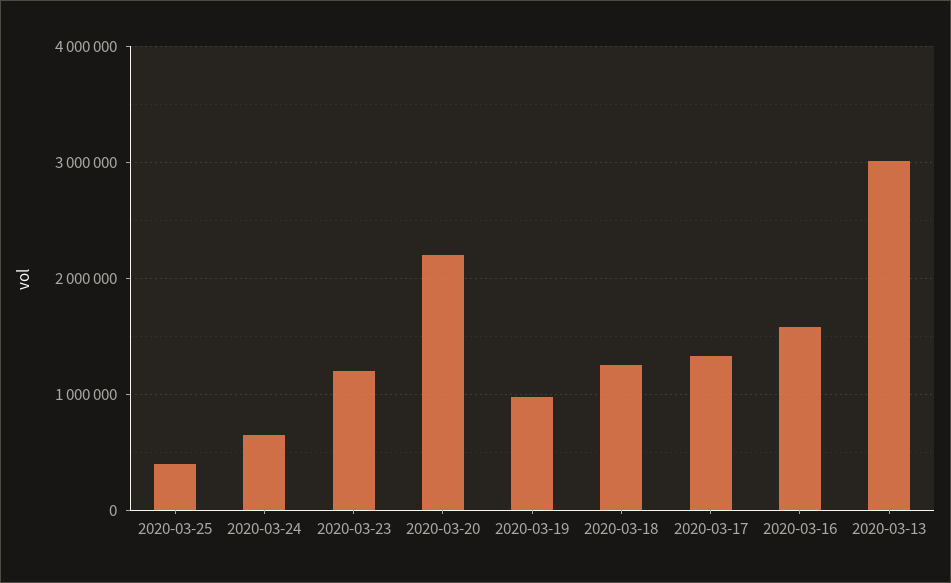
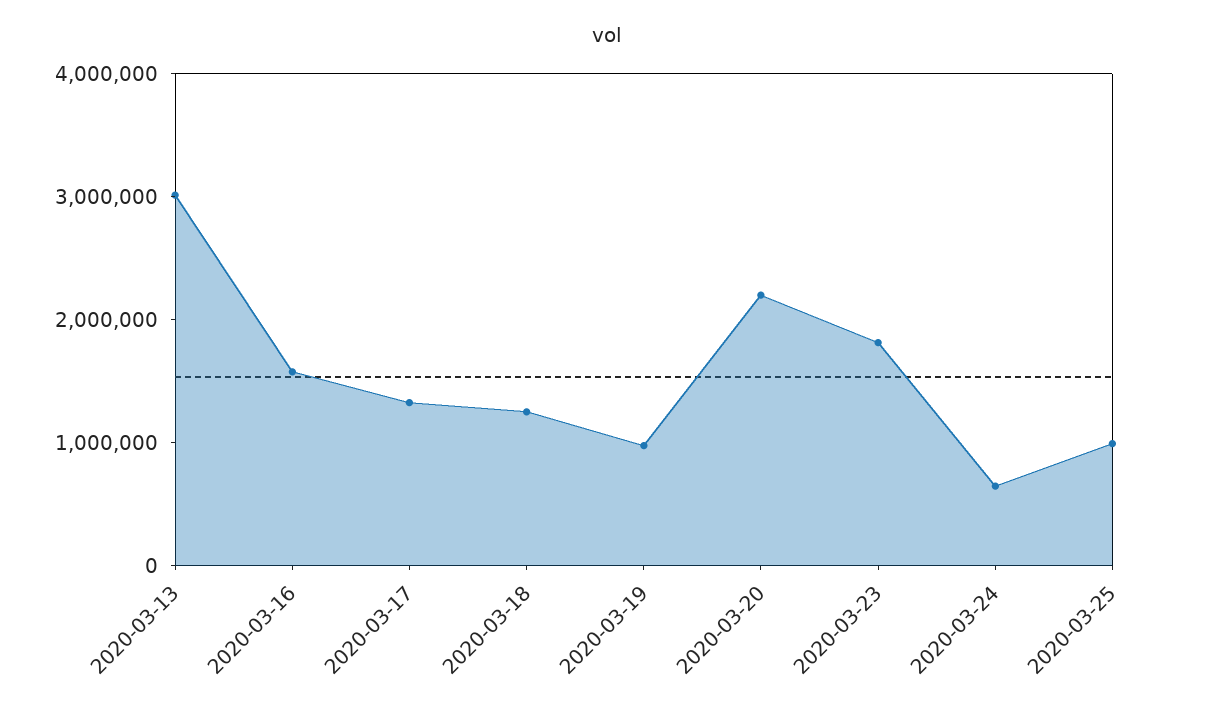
2020-03-25: 400000 -> 1000000
2020-03-23: 1200000 -> 1800000

